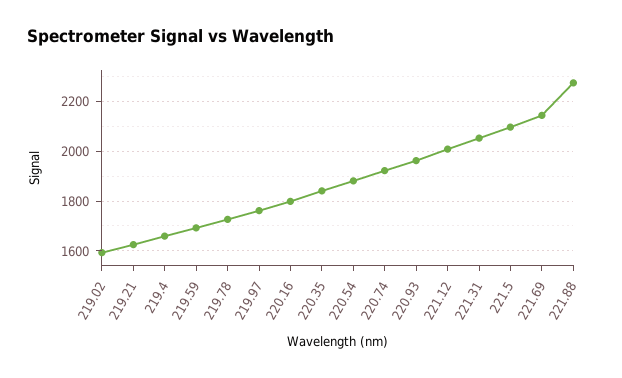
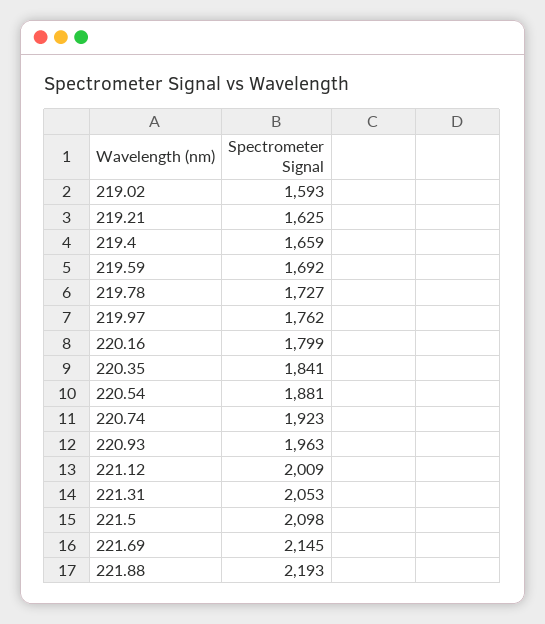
221.88: 2275 -> 2193

